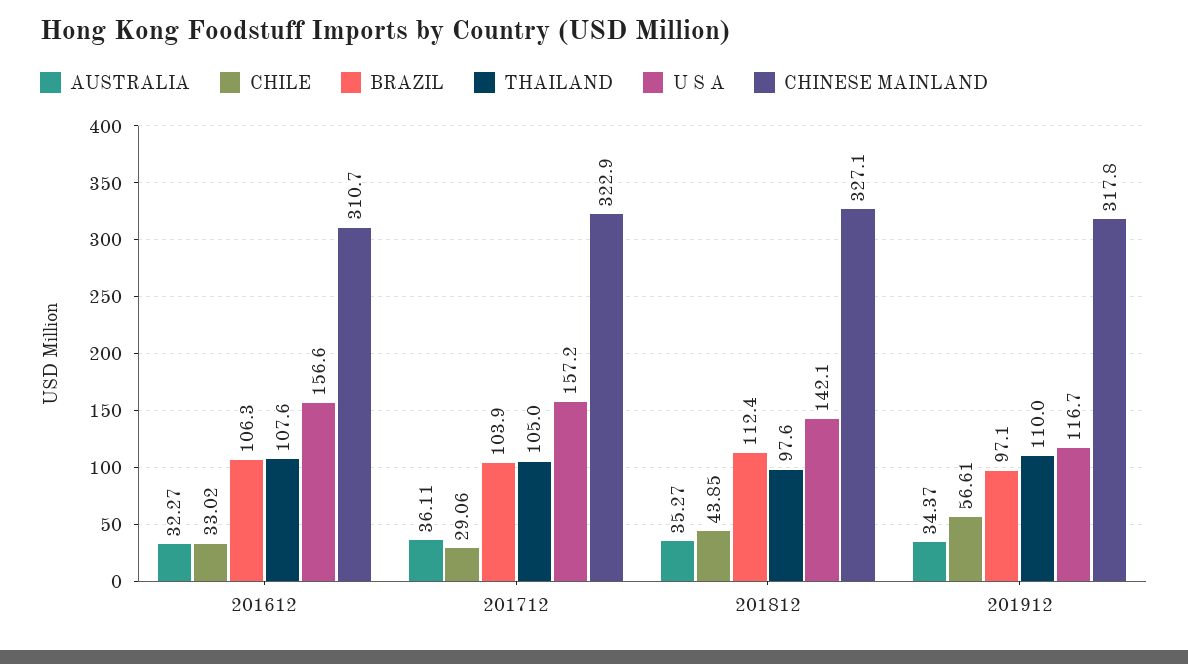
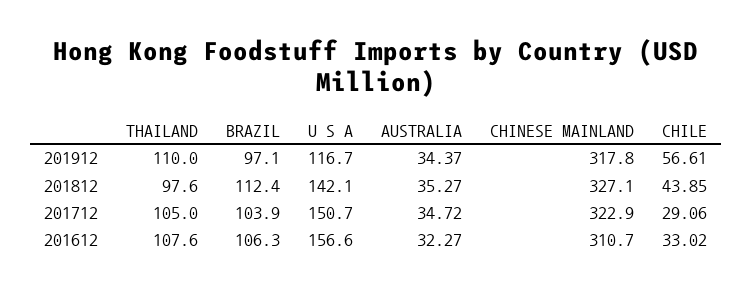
AUSTRALIA, 201712: 36.11 -> 34.72
U S A, 201712: 157.2 -> 150.7

